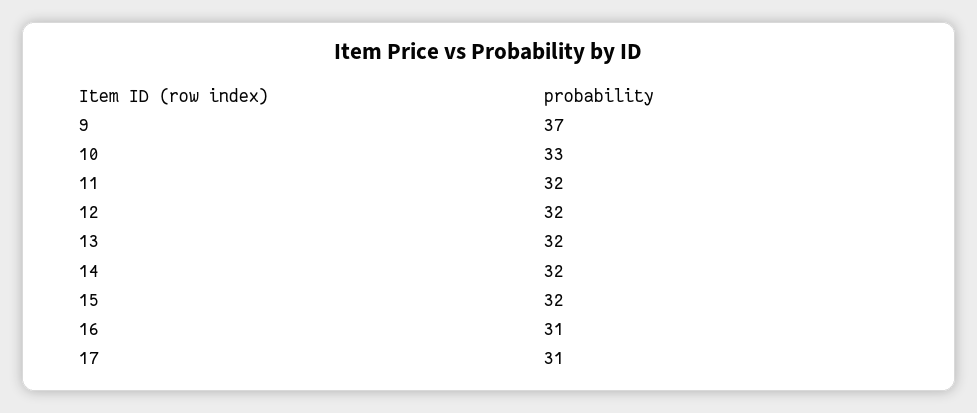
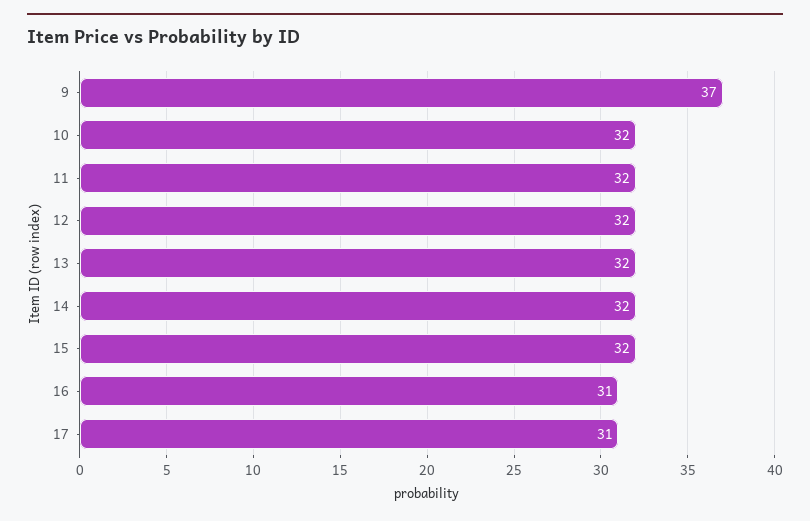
10: 33 -> 32

